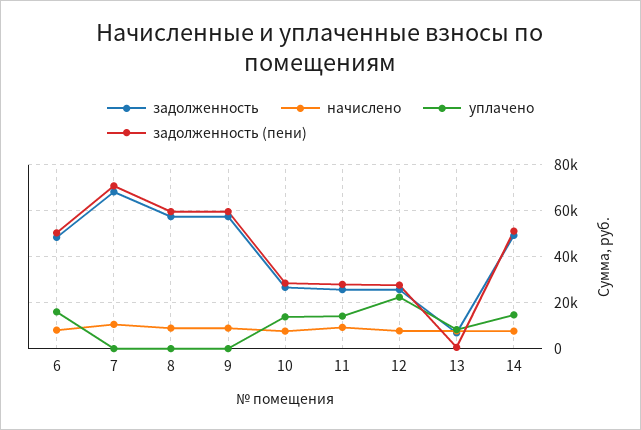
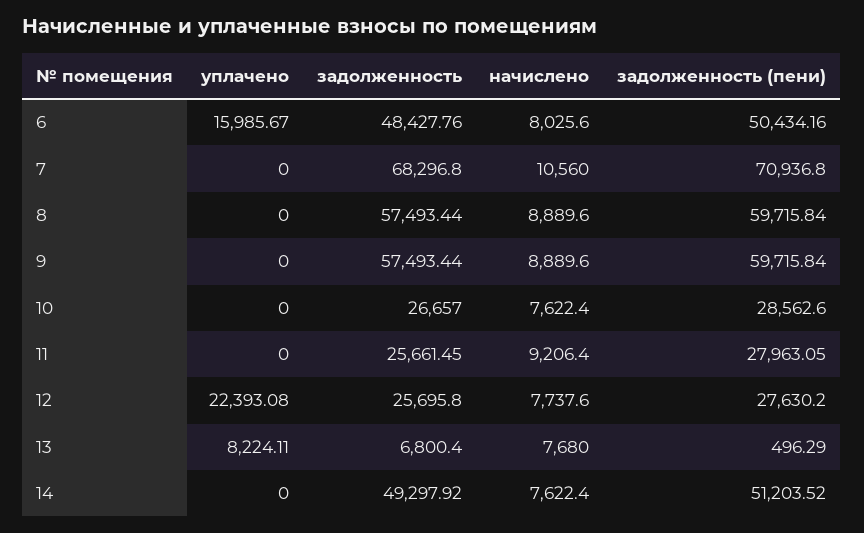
уплачено, 10: 15000 -> 0
уплачено, 11: 15000 -> 0
уплачено, 14: 15000 -> 0

